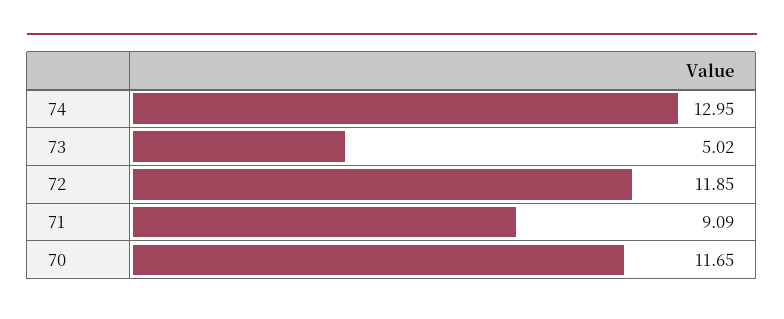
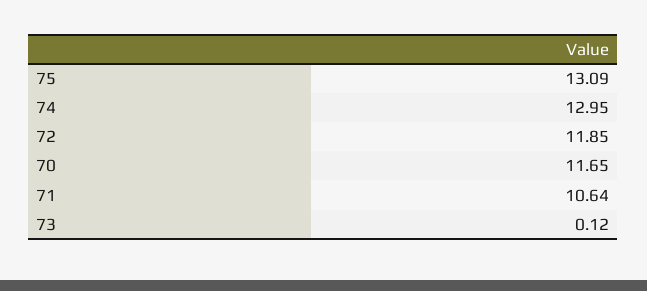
73: 5.02 -> 0.12
71: 9.09 -> 10.64
75: none -> 13.09

